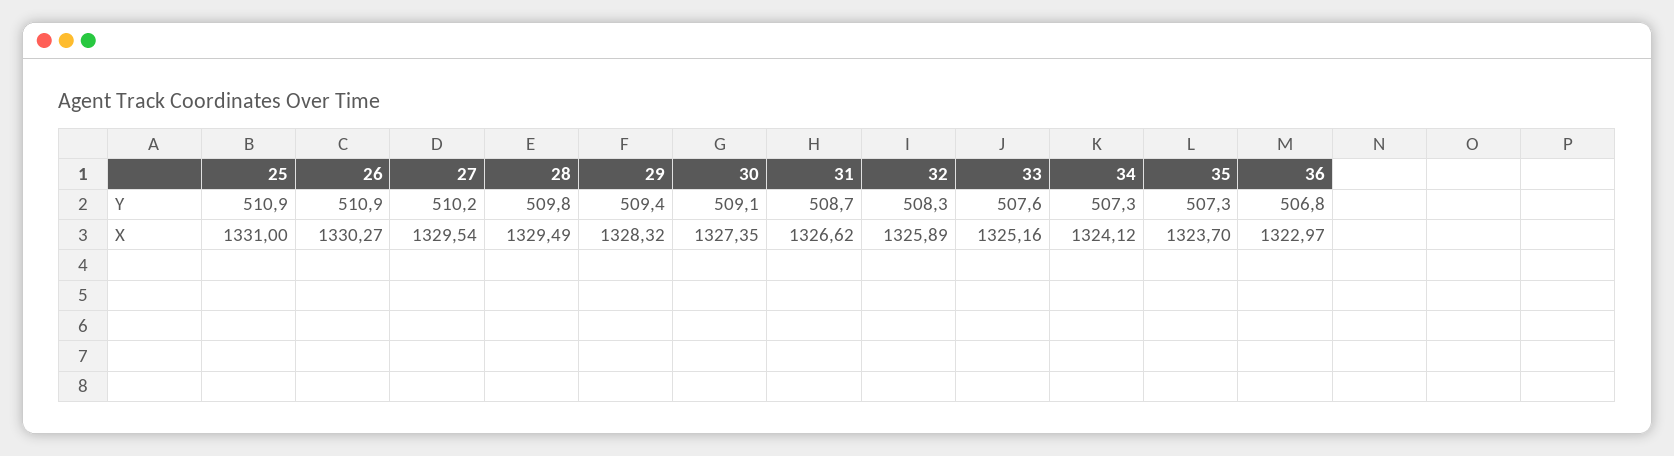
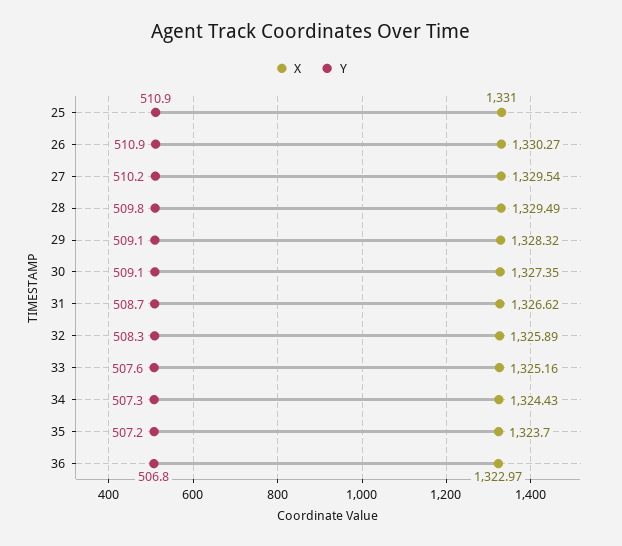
Y, 29: 509.4 -> 509.1
Y, 35: 507.3 -> 507.2
X, 34: 1324.12 -> 1324.43

